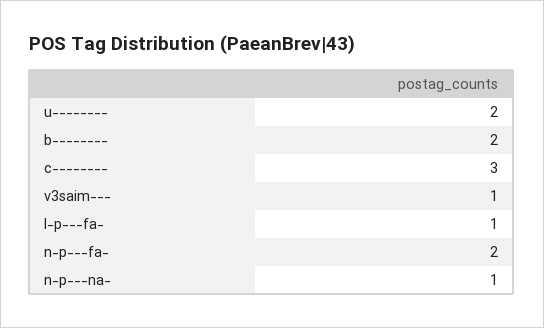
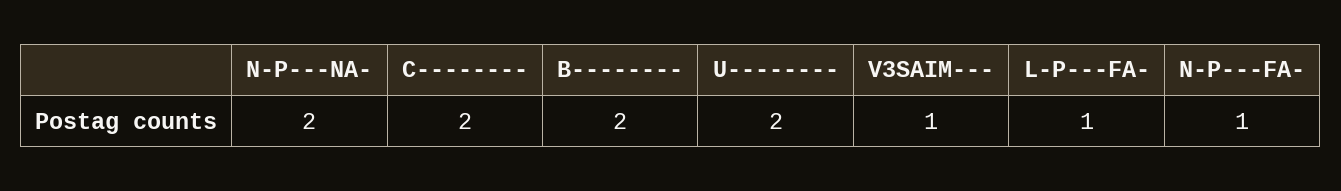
c--------: 3 -> 2
n-p---fa-: 2 -> 1
n-p---na-: 1 -> 2

